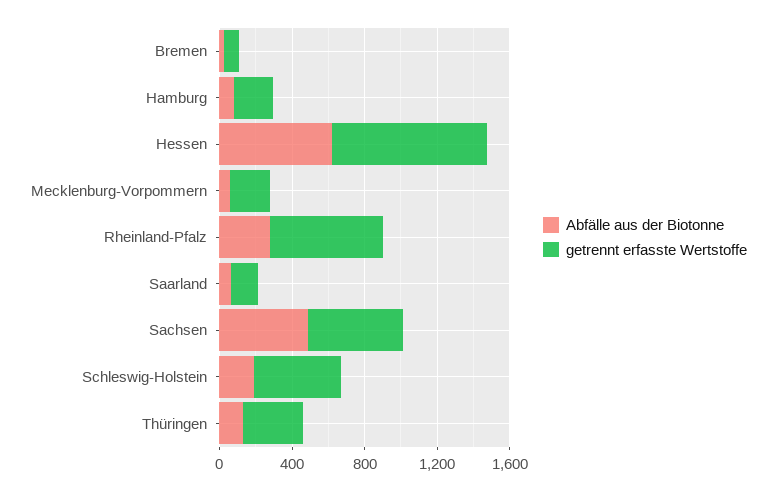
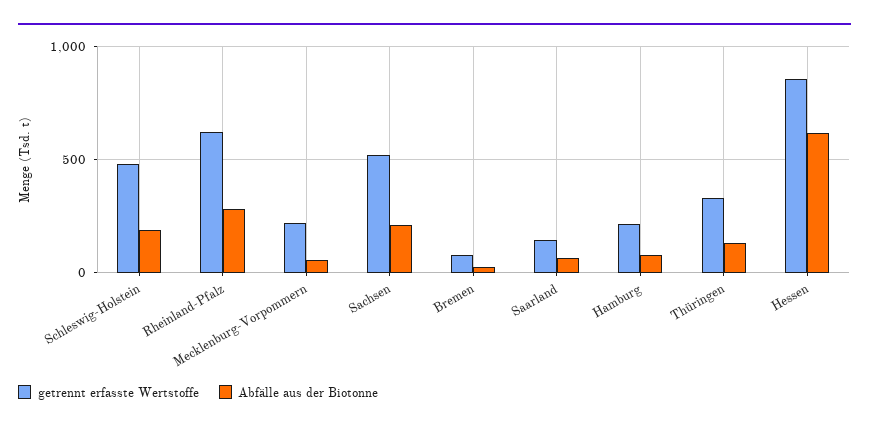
Abfälle aus der Biotonne, Sachsen: 500 -> 200

